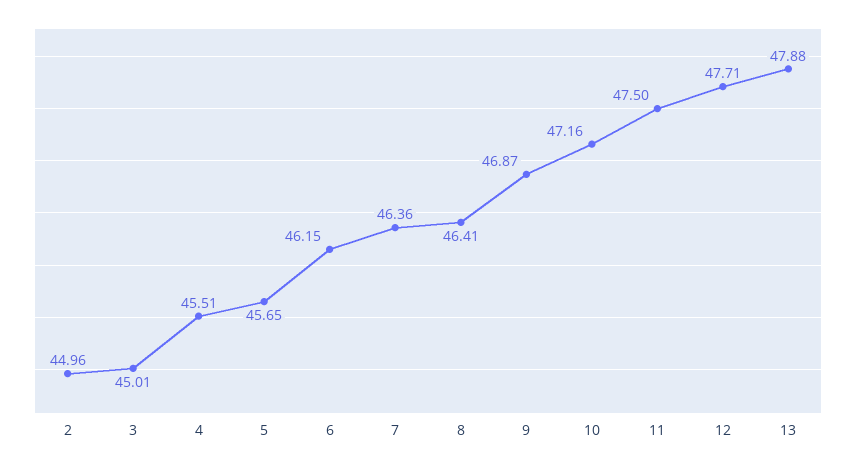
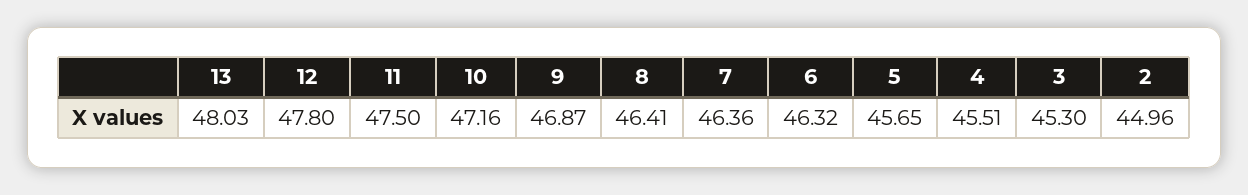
3: 45.01 -> 45.3
6: 46.15 -> 46.32
12: 47.71 -> 47.8
13: 47.88 -> 48.03

